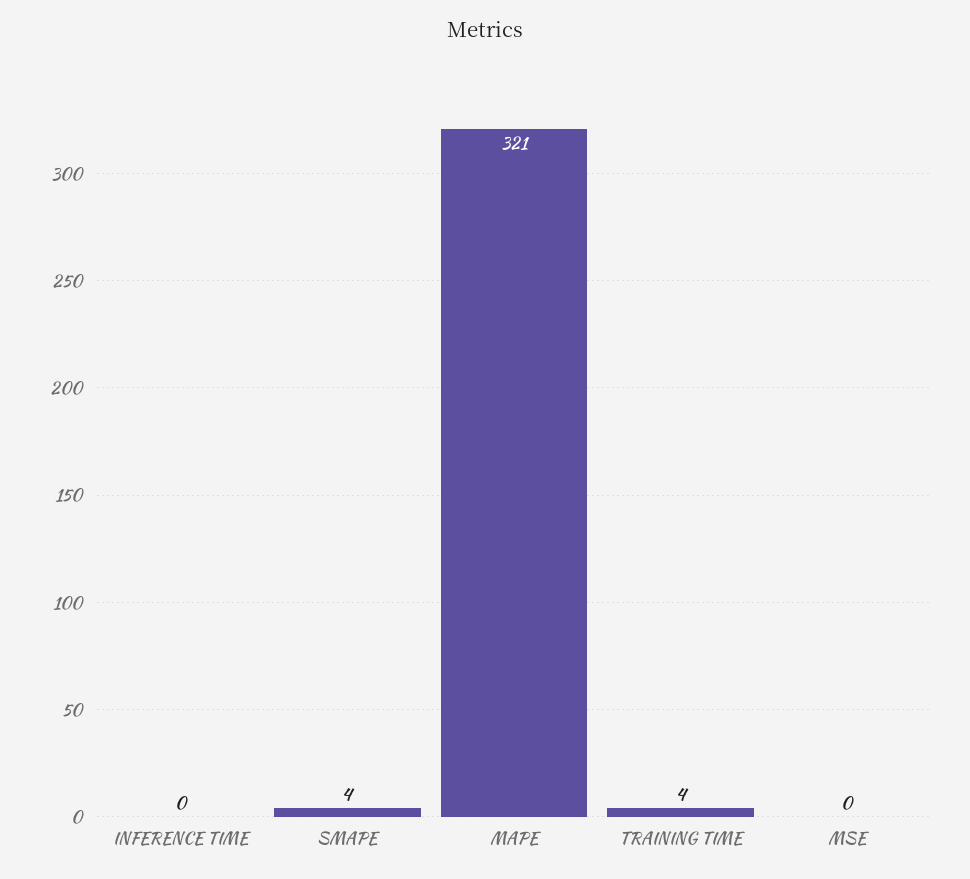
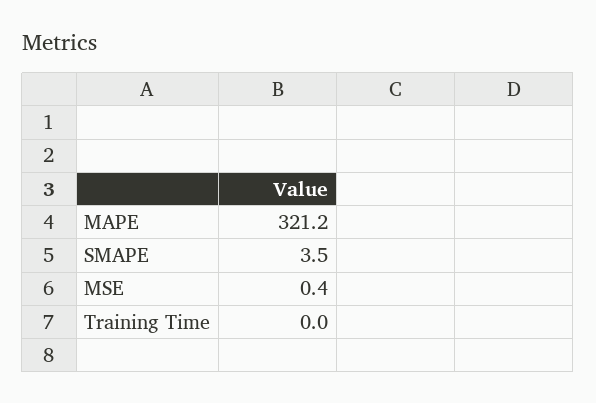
INFERENCE TIME: 0 -> none
TRAINING TIME: 4 -> 0

